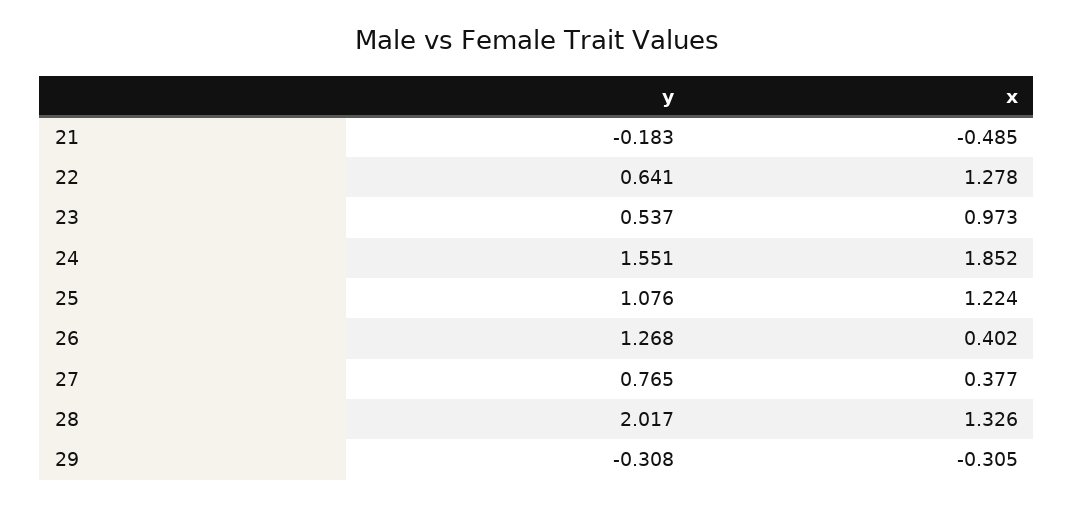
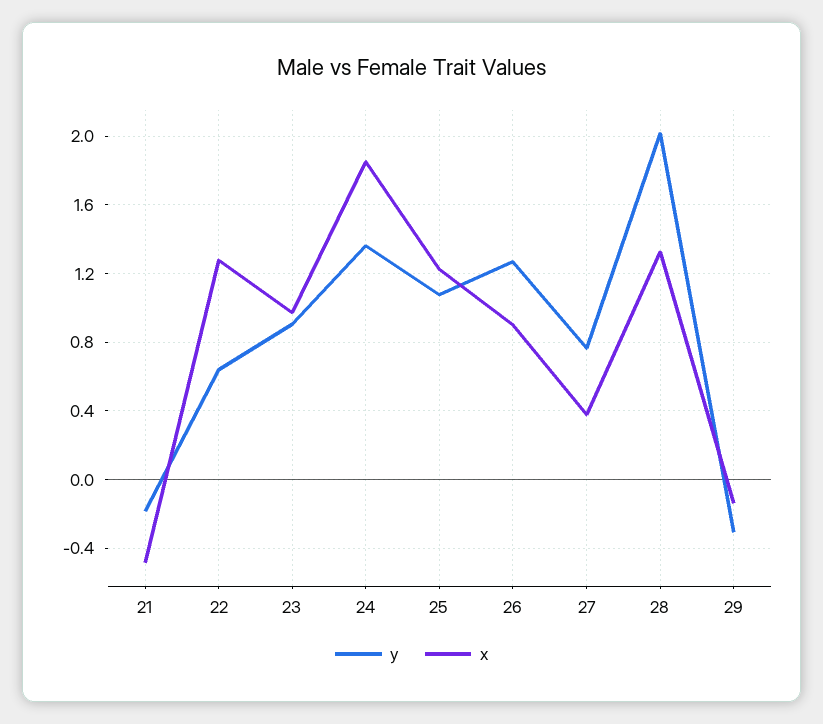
y, 23: 0.537 -> 0.9
y, 24: 1.551 -> 1.35
x, 26: 0.402 -> 0.9
x, 29: -0.305 -> -0.15

